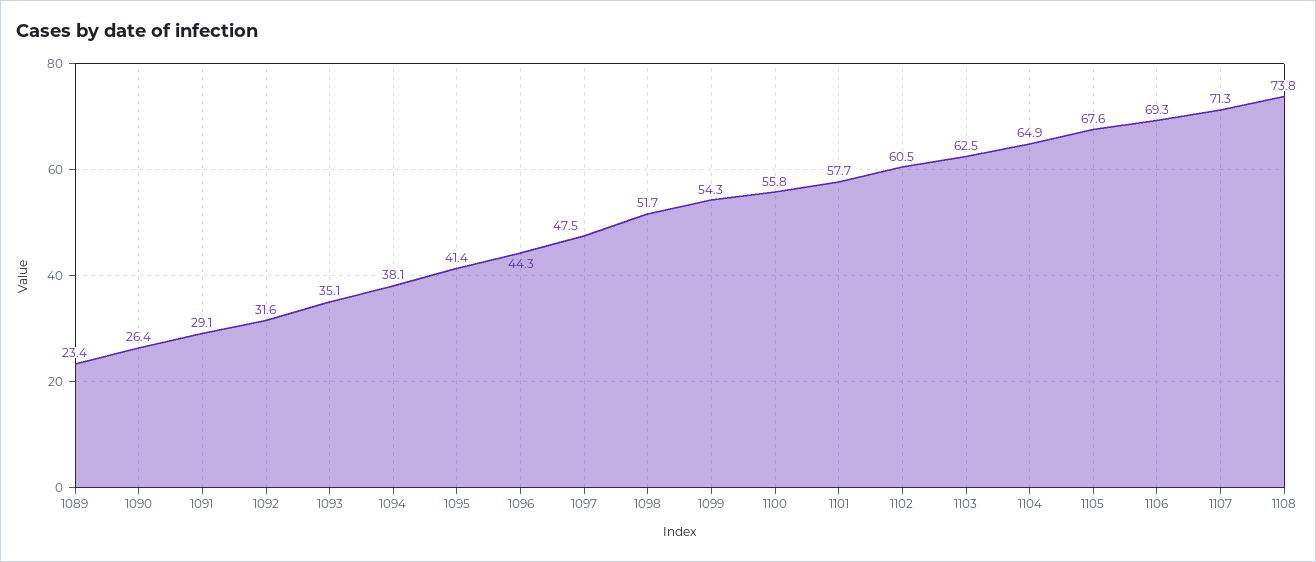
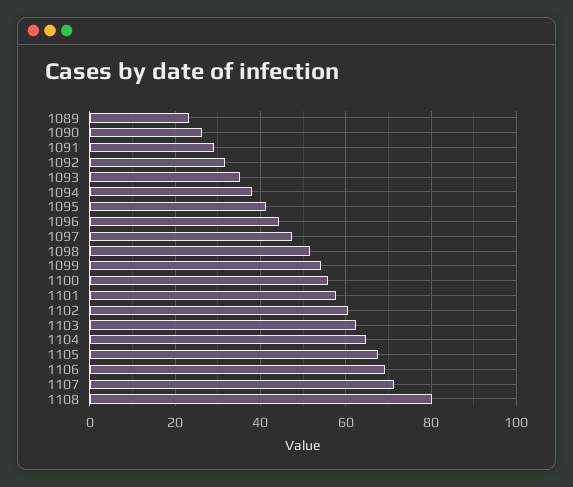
1108: 73.8 -> 80

